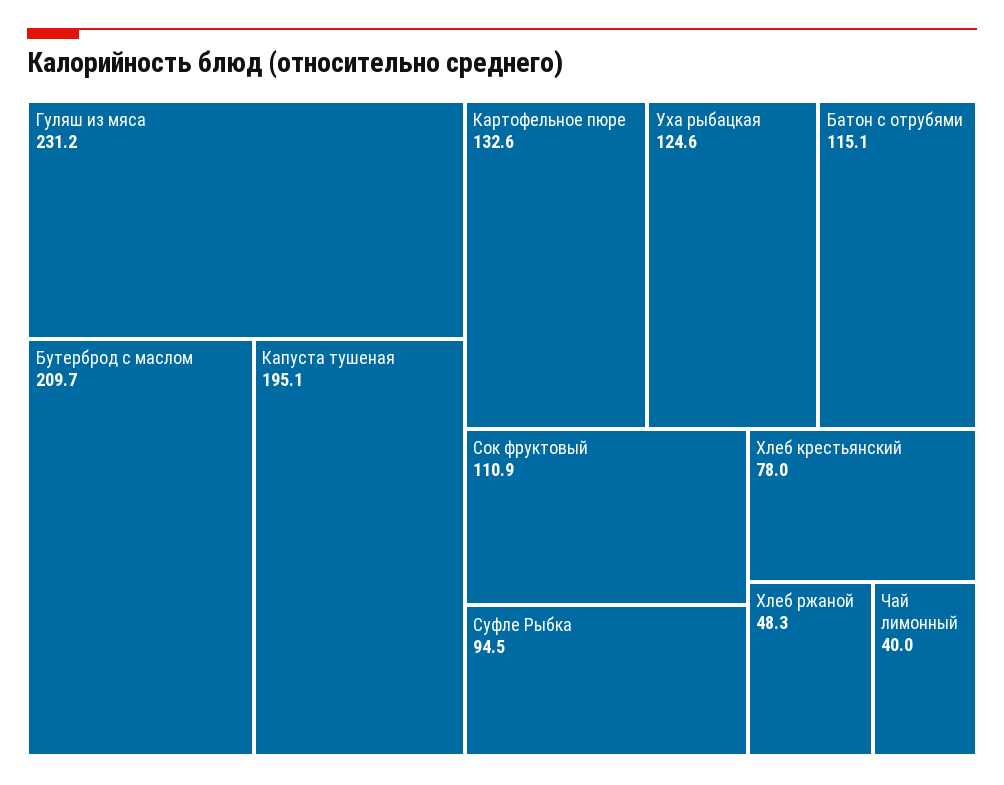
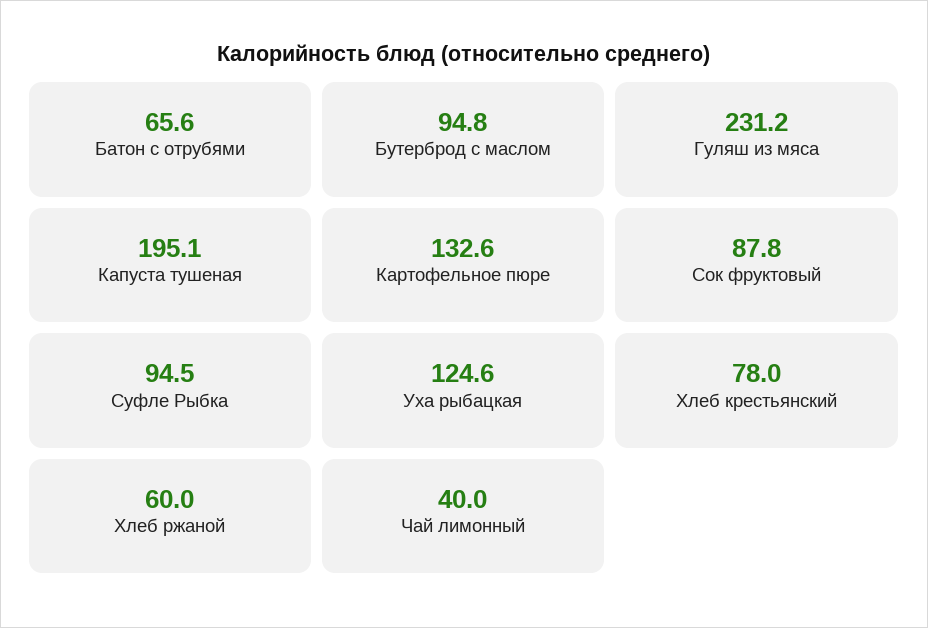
Бутерброд с маслом: 209.7 -> 94.8
Батон с отрубями: 115.1 -> 65.6
Сок фруктовый: 110.9 -> 87.8
Хлеб ржаной: 48.3 -> 60

